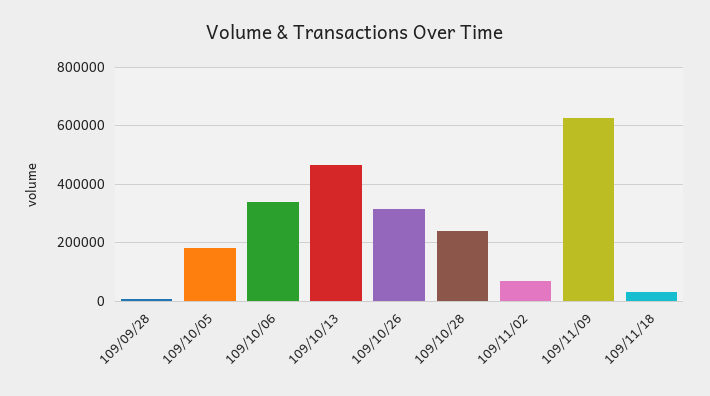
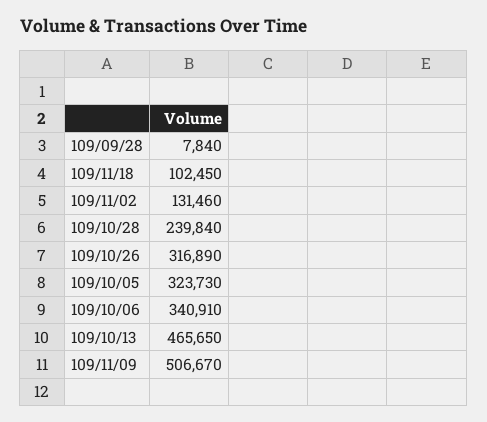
109/10/05: 175000 -> 323730
109/11/02: 75000 -> 131460
109/11/09: 625000 -> 506670
109/11/18: 25000 -> 102450

